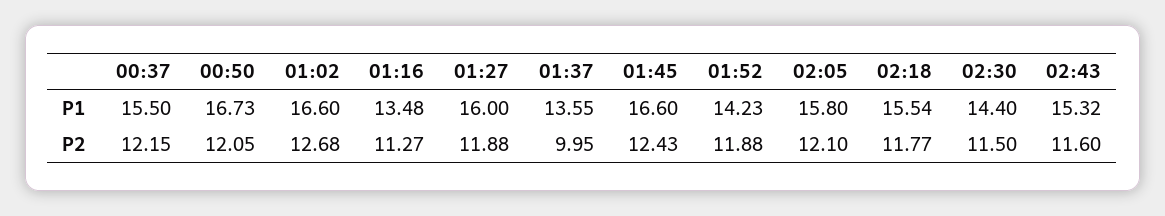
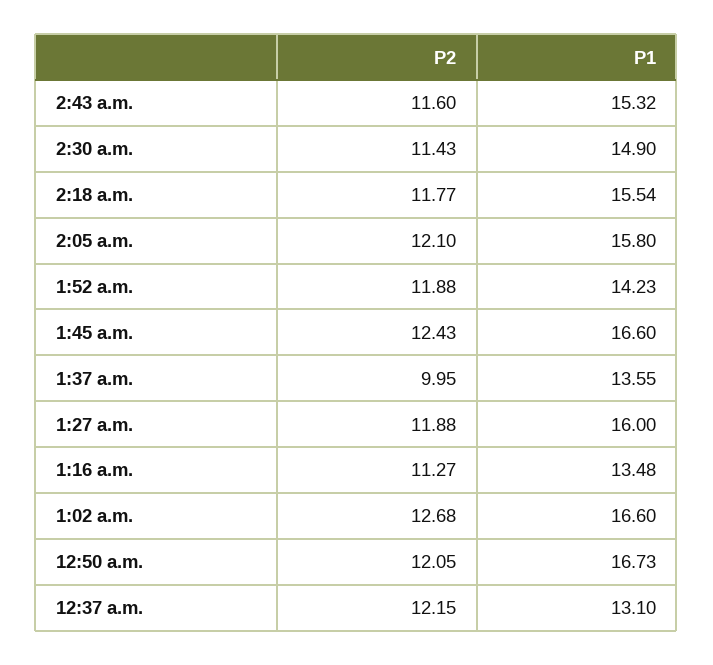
00:37, P1: 15.5 -> 13.1
02:30, P1: 14.4 -> 14.9
02:30, P2: 11.5 -> 11.43

